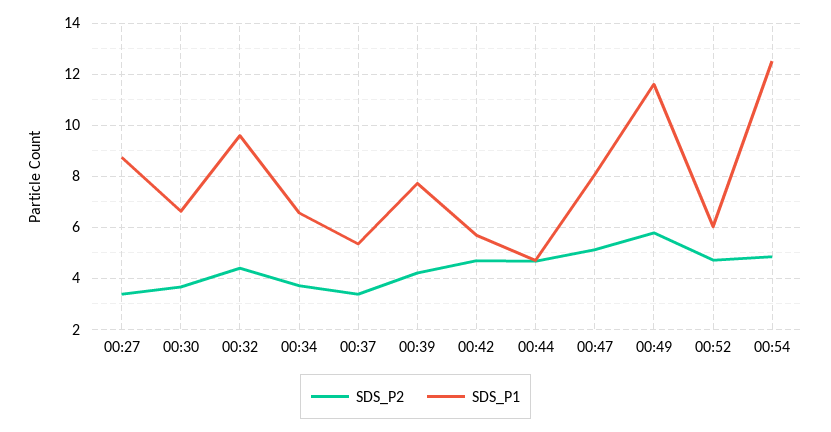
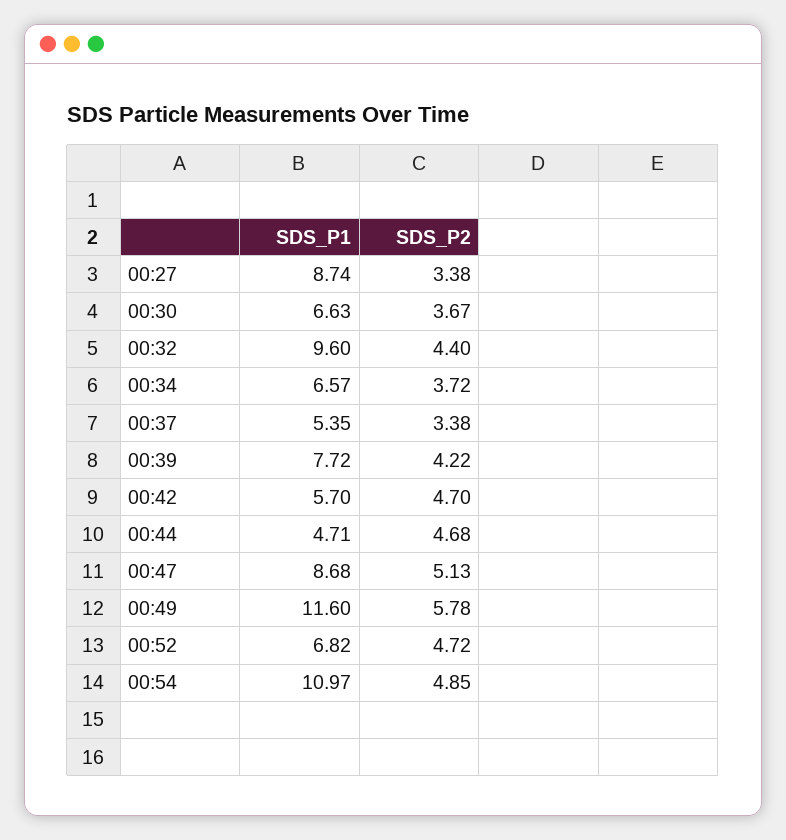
SDS_P1, 00:47: 8 -> 8.68
SDS_P1, 00:52: 6 -> 6.82
SDS_P1, 00:54: 12.5 -> 10.97

